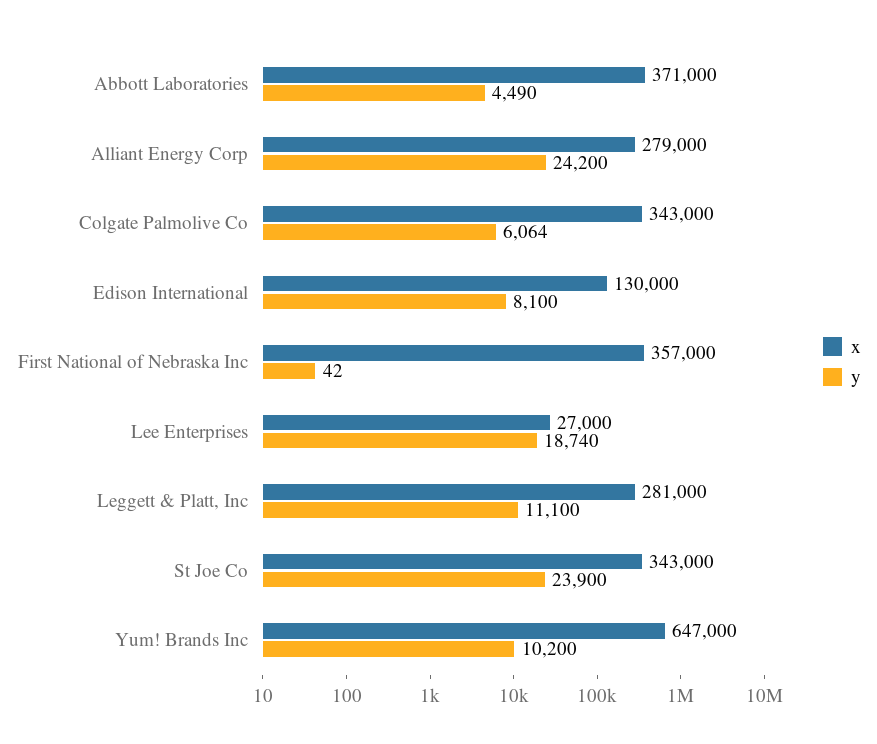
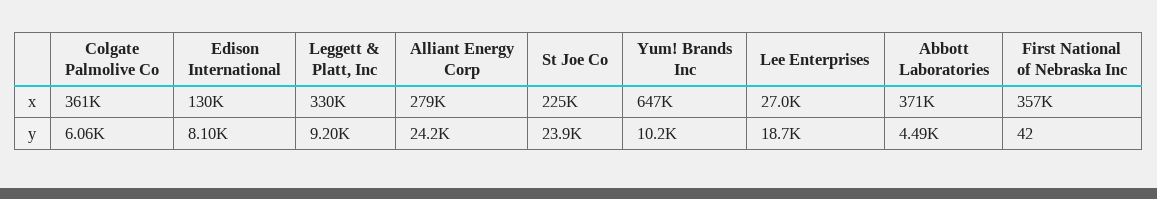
x, Colgate Palmolive Co: 343000 -> 361000
x, Leggett & Platt, Inc: 281000 -> 330000
y, Leggett & Platt, Inc: 11100 -> 9200
x, St Joe Co: 343000 -> 225000

